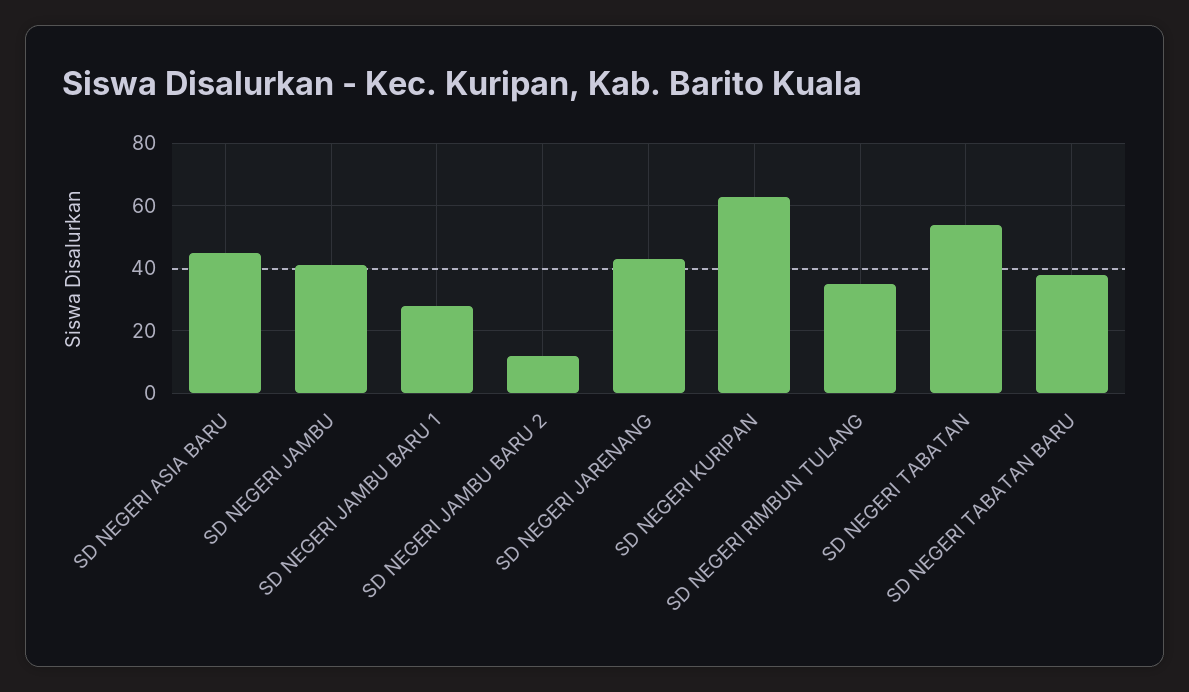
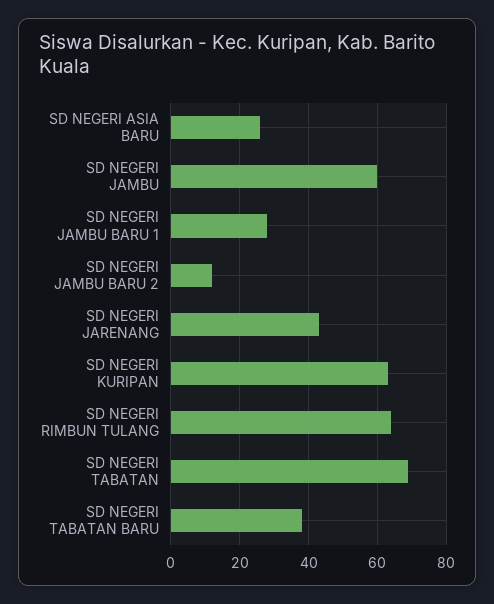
SD NEGERI ASIA BARU: 45 -> 25
SD NEGERI JAMBU: 40 -> 60
SD NEGERI RIMBUN TULANG: 35 -> 65
SD NEGERI TABATAN: 55 -> 70

